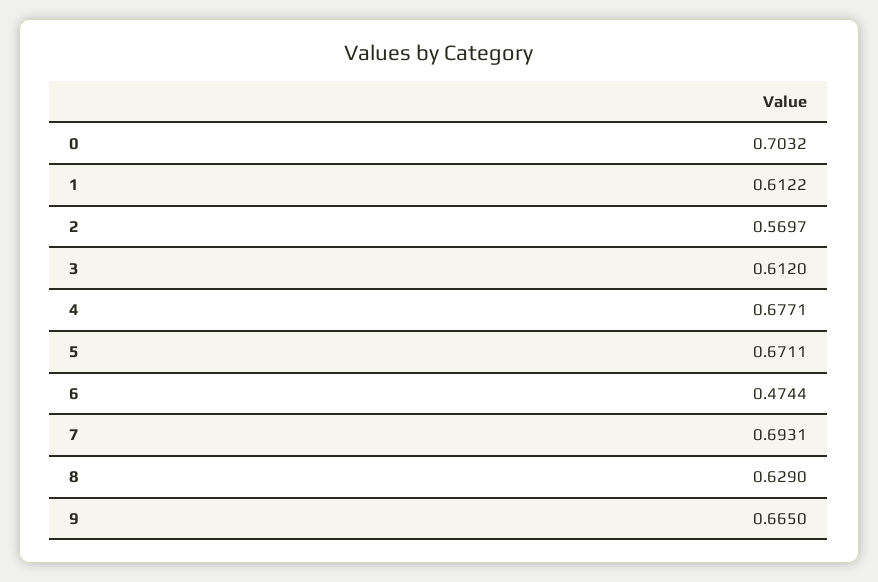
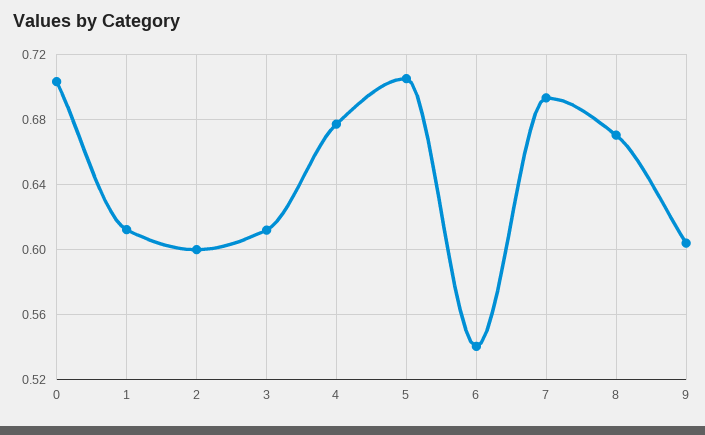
2: 0.5697 -> 0.6
5: 0.6711 -> 0.705
6: 0.4744 -> 0.54
8: 0.629 -> 0.67
9: 0.665 -> 0.605

